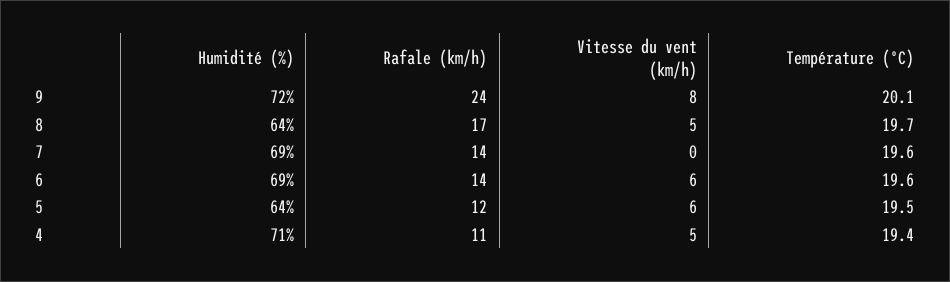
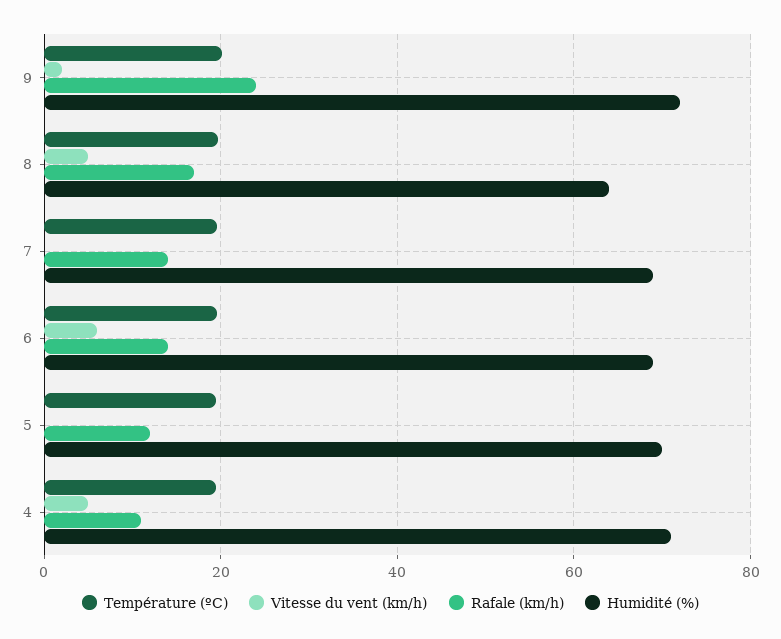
Vitesse du vent (km/h), 9: 8 -> 2
Humidité (%), 5: 64 -> 70
Vitesse du vent (km/h), 5: 6 -> 0

